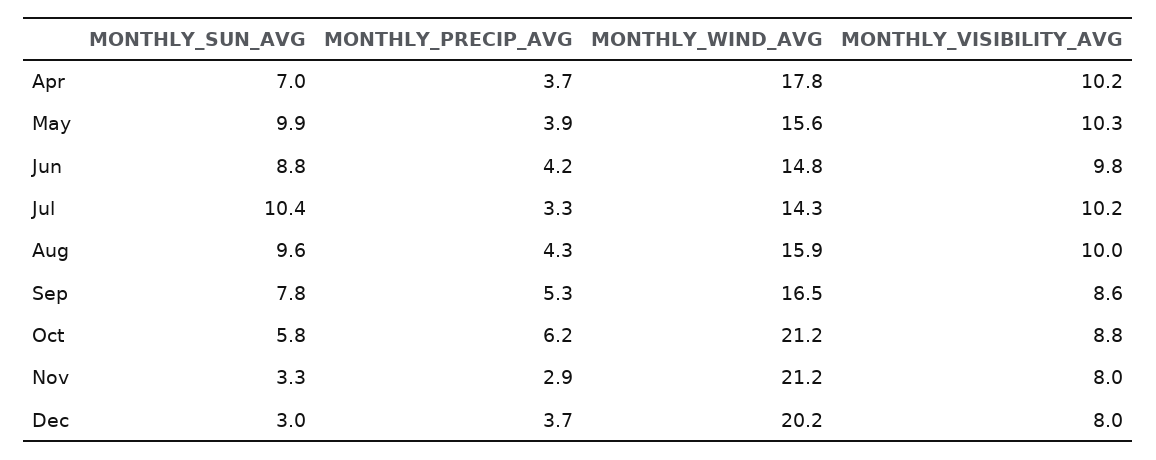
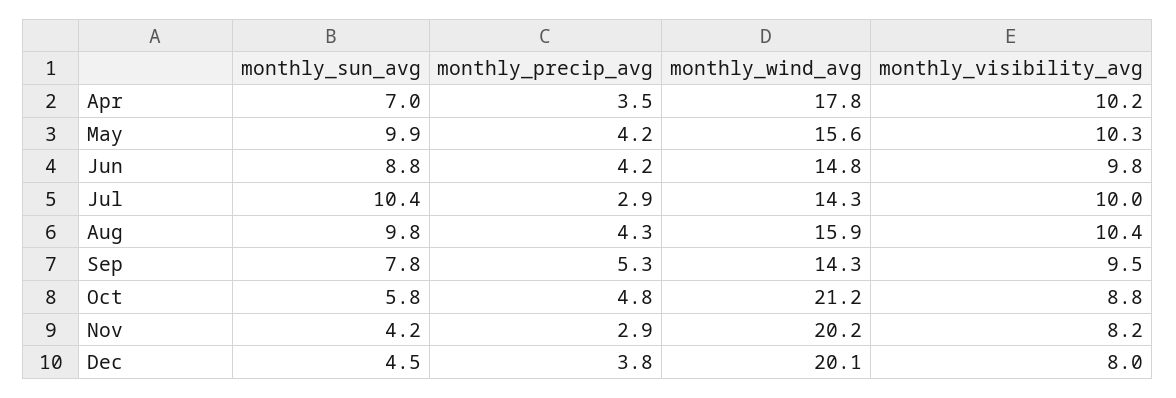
MONTHLY_PRECIP_AVG, Apr: 3.7 -> 3.5
MONTHLY_PRECIP_AVG, May: 3.9 -> 4.2
MONTHLY_PRECIP_AVG, Jul: 3.3 -> 2.9
MONTHLY_VISIBILITY_AVG, Jul: 10.2 -> 10
MONTHLY_SUN_AVG, Aug: 9.6 -> 9.8
MONTHLY_VISIBILITY_AVG, Aug: 10 -> 10.4
MONTHLY_WIND_AVG, Sep: 16.5 -> 14.3
MONTHLY_VISIBILITY_AVG, Sep: 8.6 -> 9.5
MONTHLY_PRECIP_AVG, Oct: 6.2 -> 4.8
MONTHLY_SUN_AVG, Nov: 3.3 -> 4.2
MONTHLY_WIND_AVG, Nov: 21.2 -> 20.2
MONTHLY_VISIBILITY_AVG, Nov: 8 -> 8.2
MONTHLY_SUN_AVG, Dec: 3 -> 4.5
MONTHLY_PRECIP_AVG, Dec: 3.7 -> 3.8
MONTHLY_WIND_AVG, Dec: 20.2 -> 20.1

